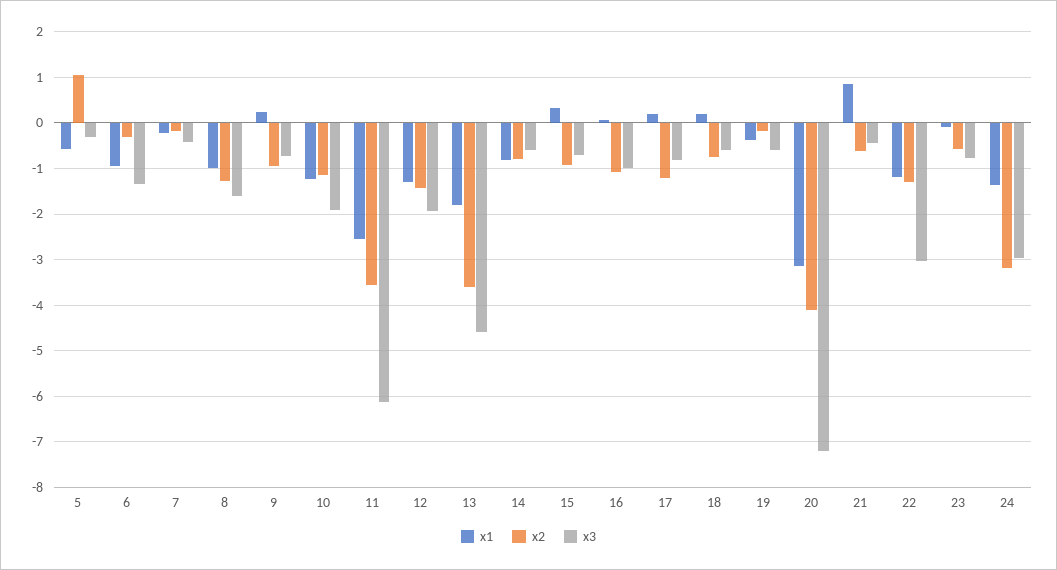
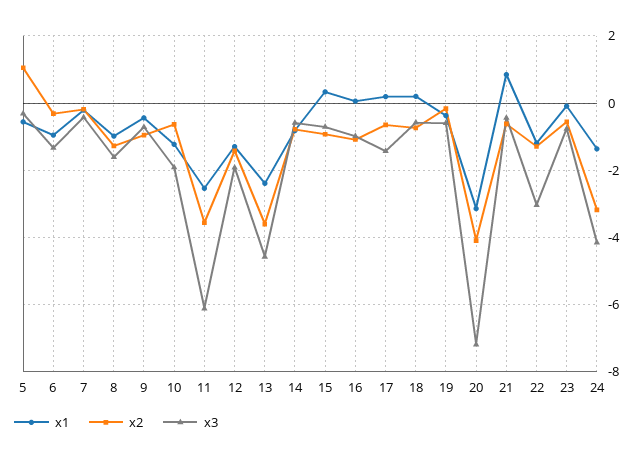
x1, 9: 0.2 -> -0.4
x2, 10: -1.2 -> -0.6
x1, 13: -1.8 -> -2.4
x2, 17: -1.2 -> -0.6
x3, 17: -0.8 -> -1.4
x3, 24: -3 -> -4.2

